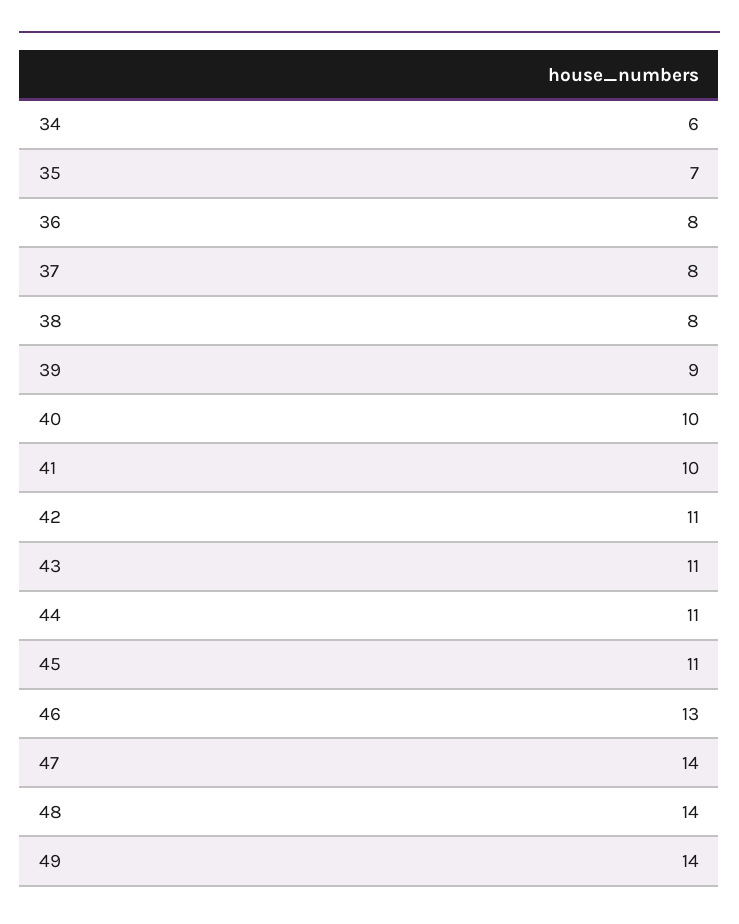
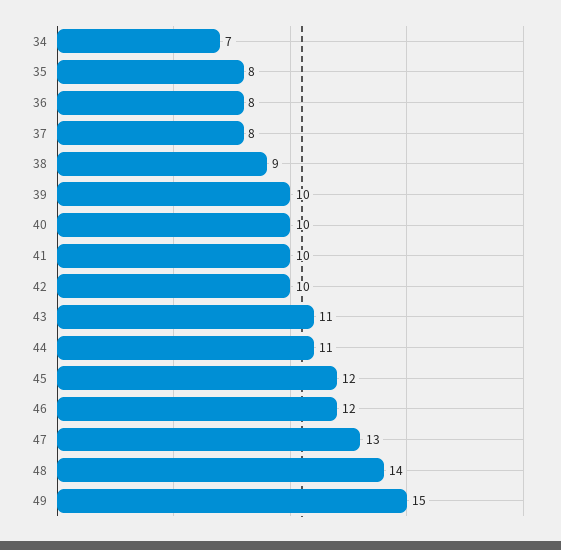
34: 6 -> 7
35: 7 -> 8
38: 8 -> 9
39: 9 -> 10
42: 11 -> 10
45: 11 -> 12
46: 13 -> 12
47: 14 -> 13
49: 14 -> 15

